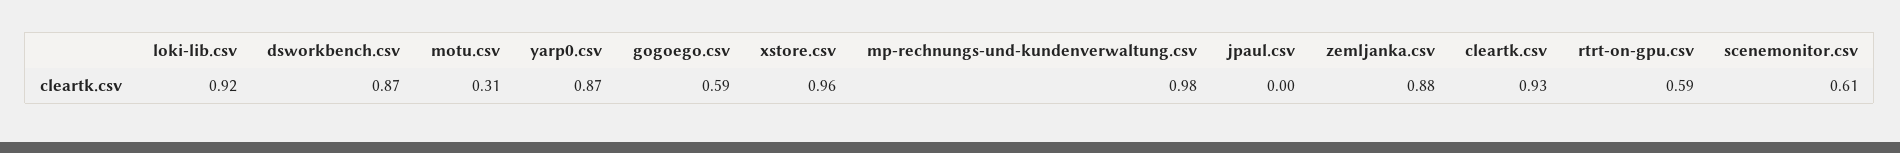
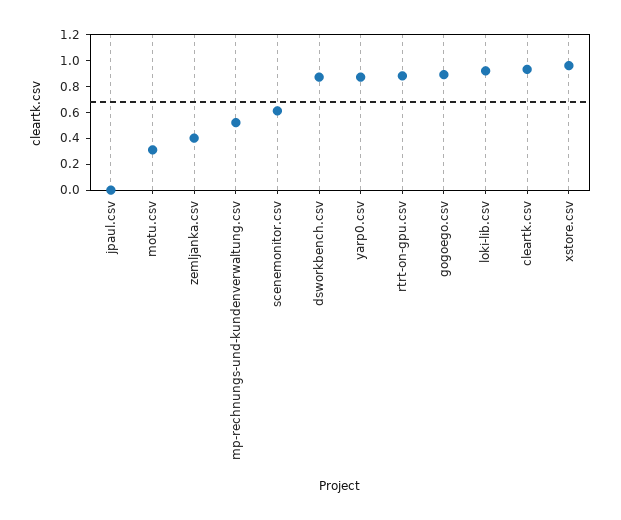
gogoego.csv: 0.59 -> 0.9
mp-rechnungs-und-kundenverwaltung.csv: 0.98 -> 0.5
zemljanka.csv: 0.88 -> 0.4
rtrt-on-gpu.csv: 0.59 -> 0.9

